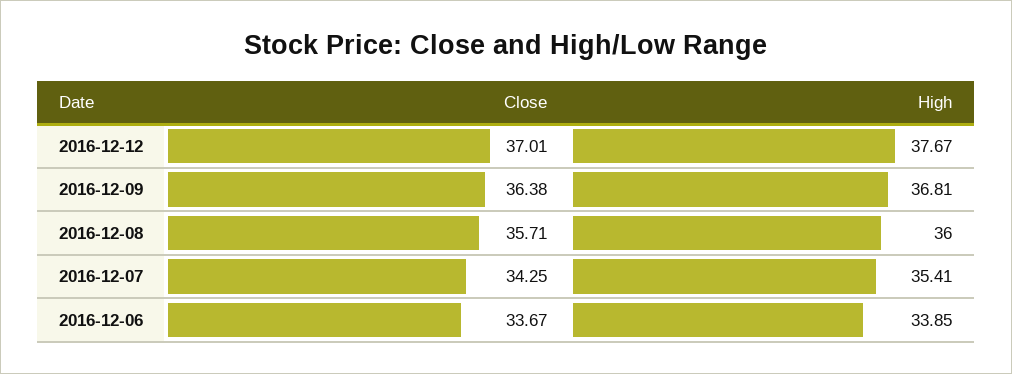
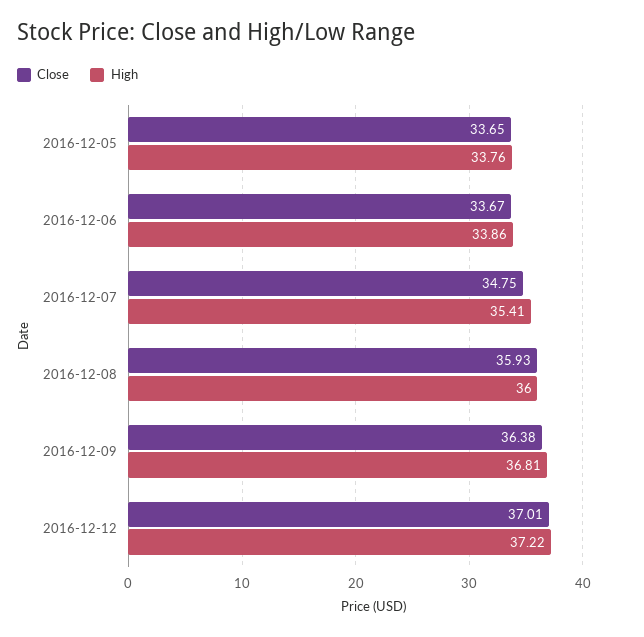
High, 2016-12-12: 37.67 -> 37.22
Close, 2016-12-08: 35.71 -> 35.93
Close, 2016-12-07: 34.25 -> 34.75
High, 2016-12-06: 33.85 -> 33.86
Close, 2016-12-05: none -> 33.65
High, 2016-12-05: none -> 33.76

